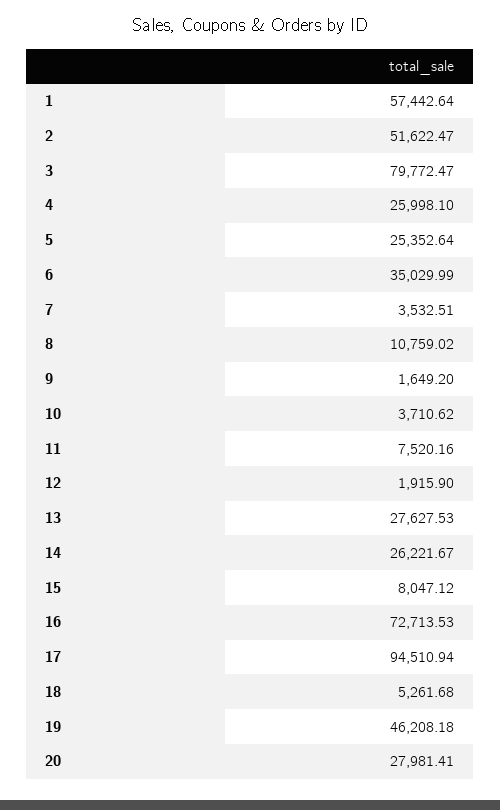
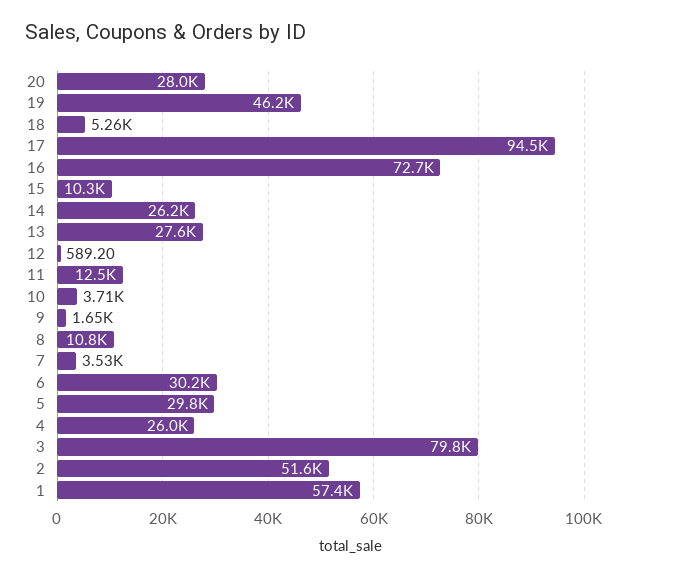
5: 25352.64 -> 29800
6: 35029.99 -> 30200
11: 7520.16 -> 12500
12: 1915.9 -> 589.2
15: 8047.12 -> 10300

